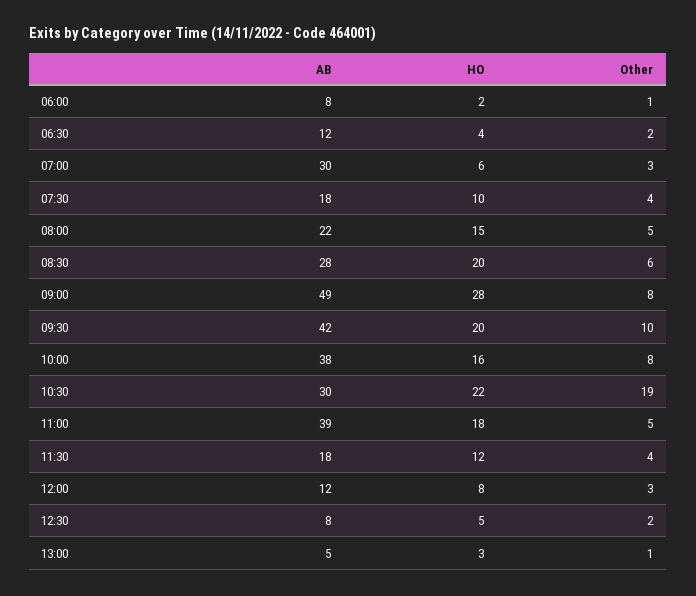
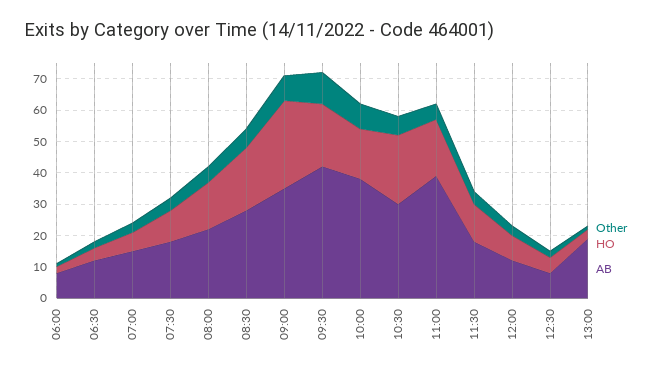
AB, 07:00: 30 -> 15
AB, 09:00: 49 -> 35
Other, 10:30: 19 -> 5
AB, 13:00: 5 -> 20

